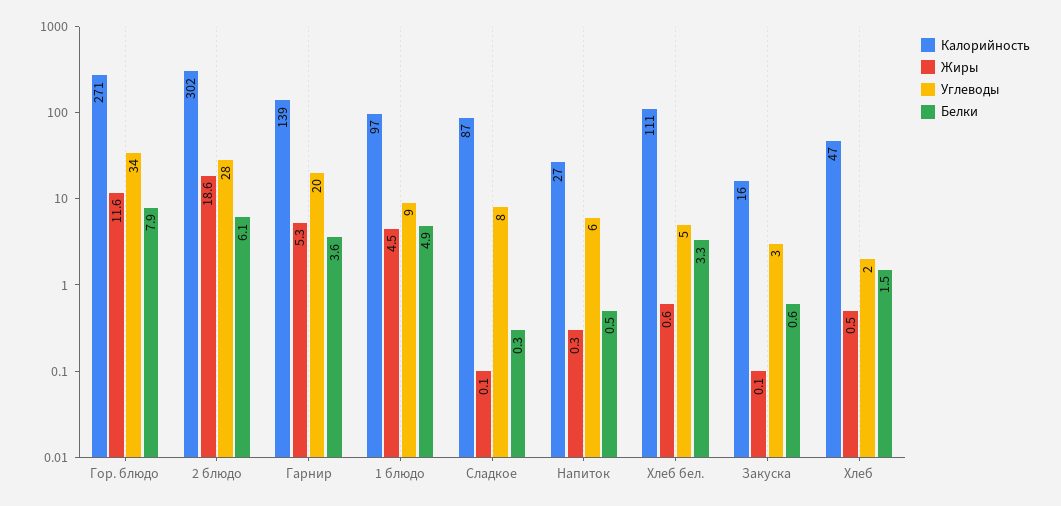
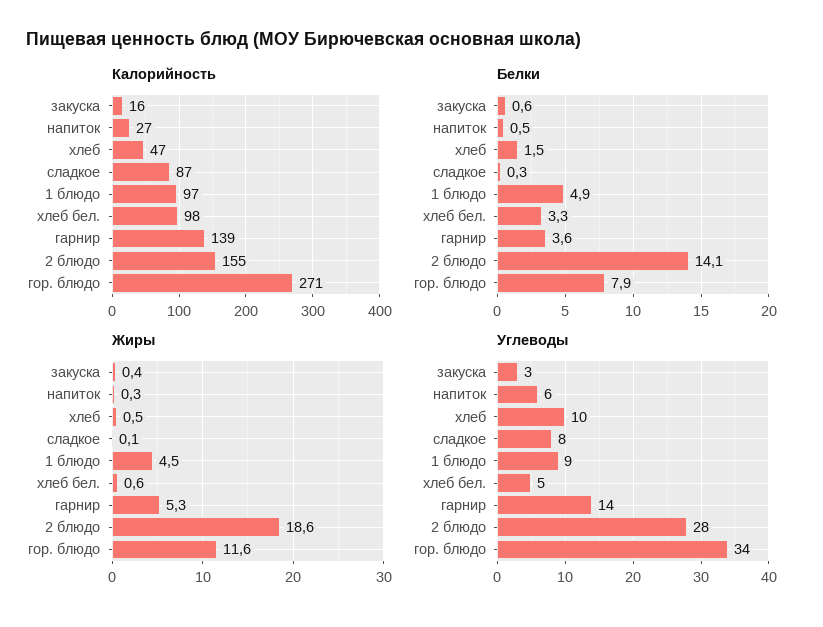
Калорийность, 2 блюдо: 302 -> 155
Белки, 2 блюдо: 6.1 -> 14.1
Углеводы, Гарнир: 20 -> 14
Калорийность, Хлеб бел.: 111 -> 98
Жиры, Закуска: 0.1 -> 0.4
Углеводы, Хлеб: 2 -> 10

